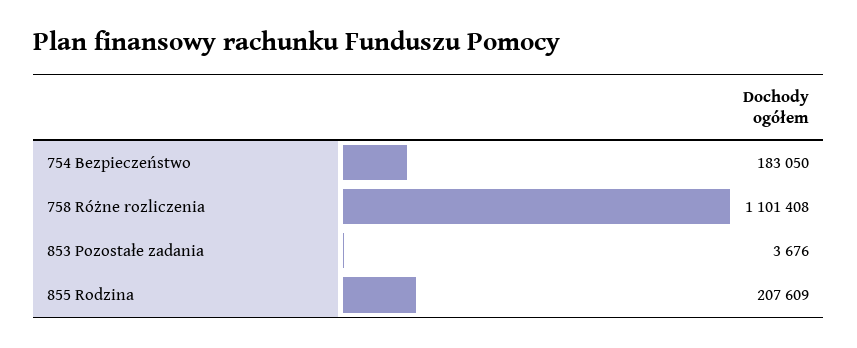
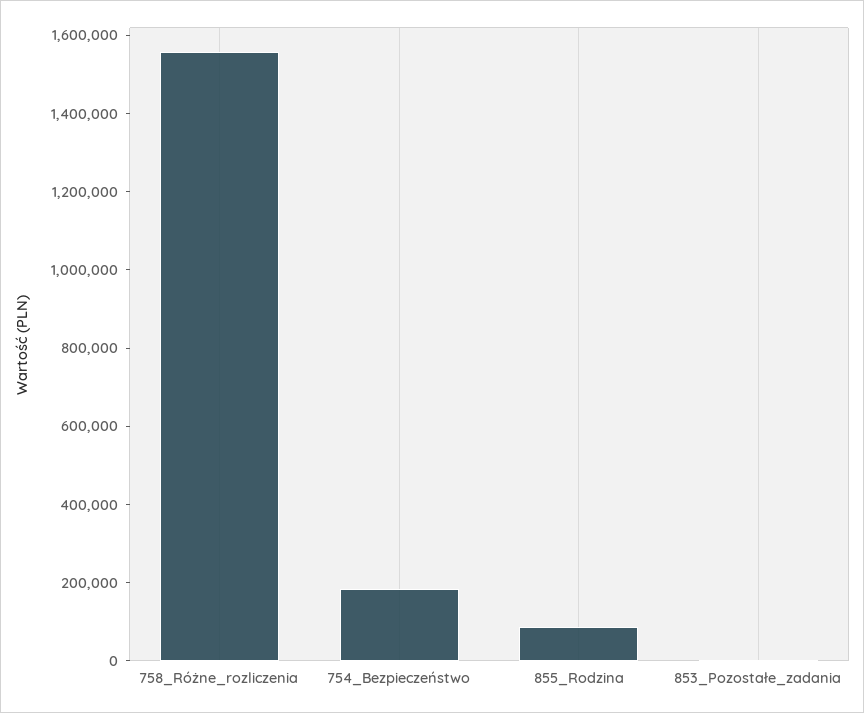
758 Różne rozliczenia: 1101408 -> 1550000
855 Rodzina: 207609 -> 100000

